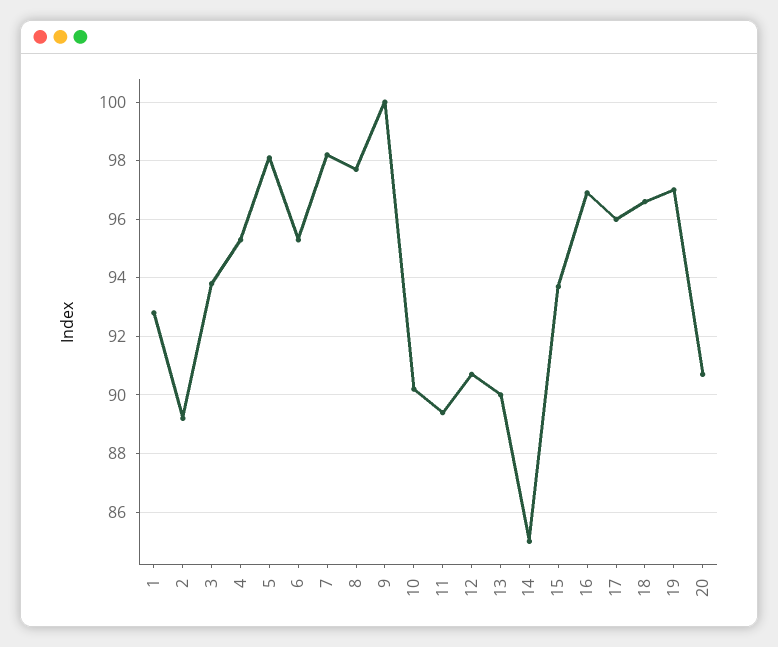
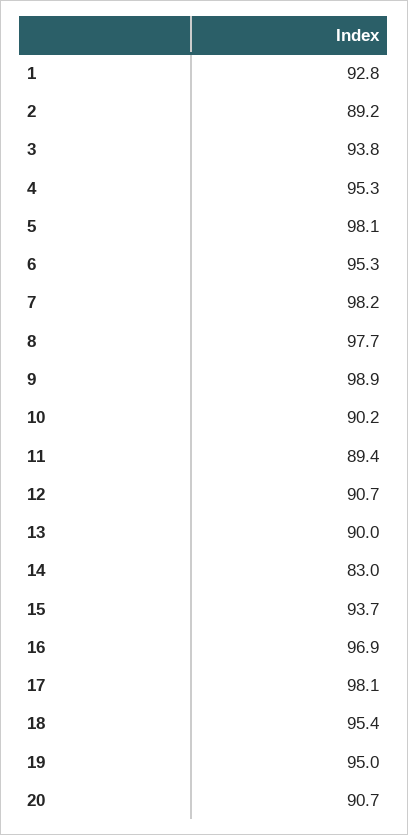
9: 100 -> 98.9
14: 85 -> 83
17: 96 -> 98.1
18: 96.5 -> 95.4
19: 97 -> 95

